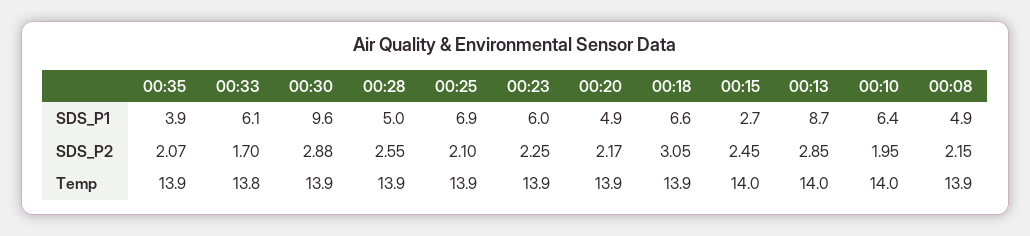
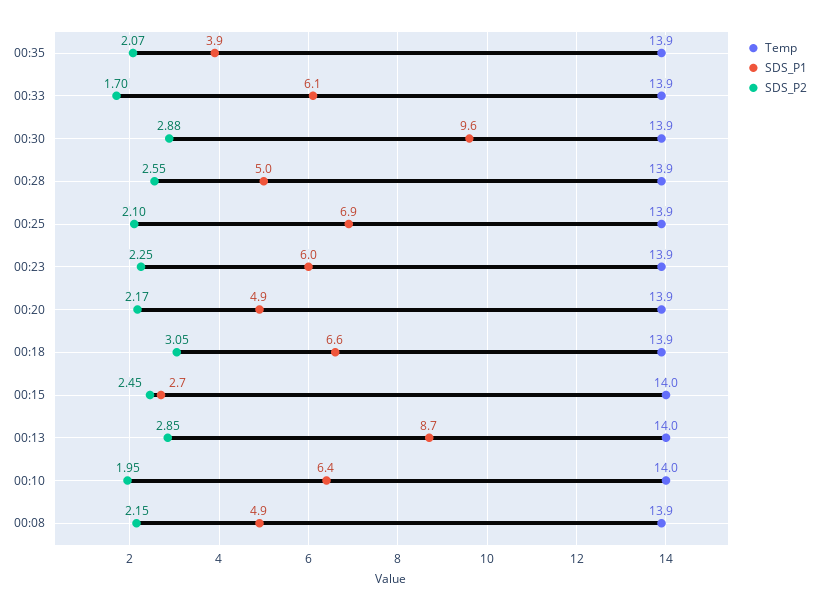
Temp, 00:33: 13.8 -> 13.9

